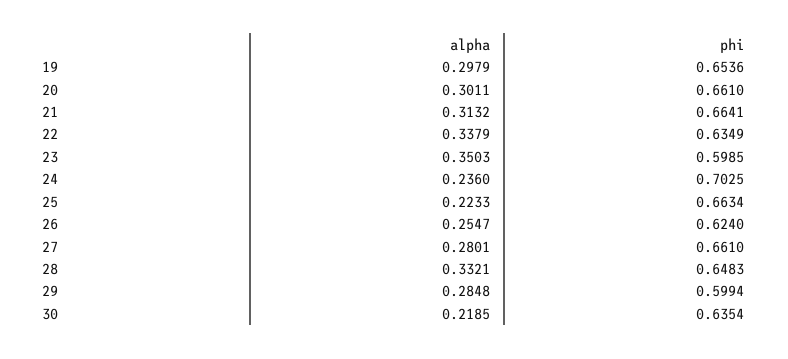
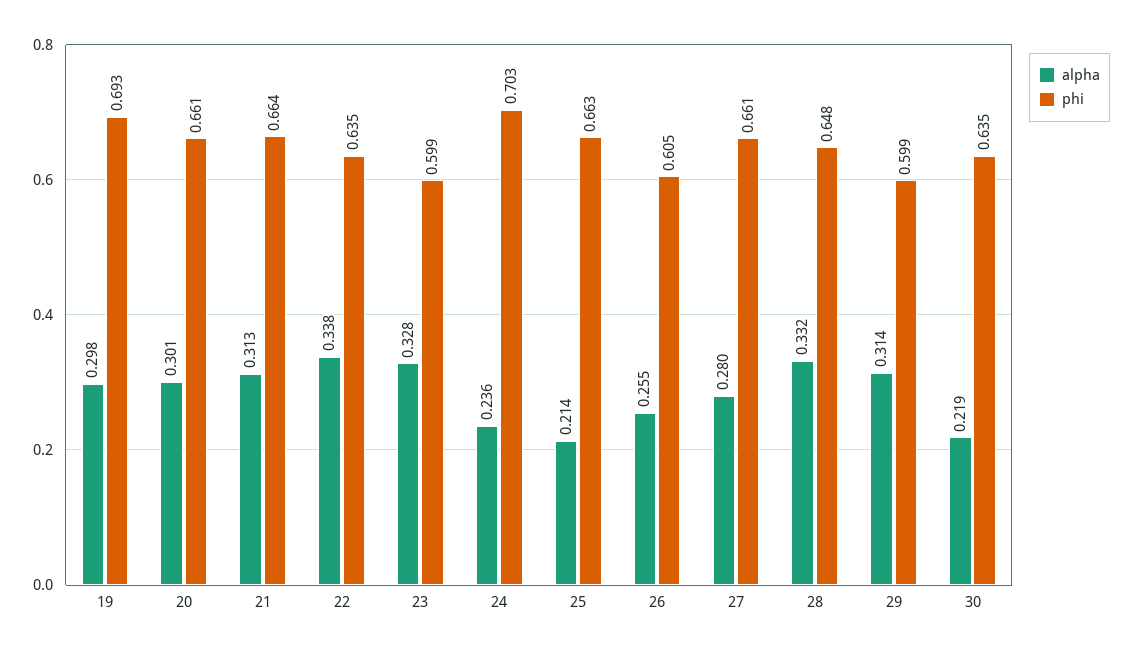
phi, 19: 0.6536 -> 0.693
alpha, 23: 0.3503 -> 0.328
alpha, 25: 0.2233 -> 0.214
phi, 26: 0.624 -> 0.605
alpha, 29: 0.2848 -> 0.314

